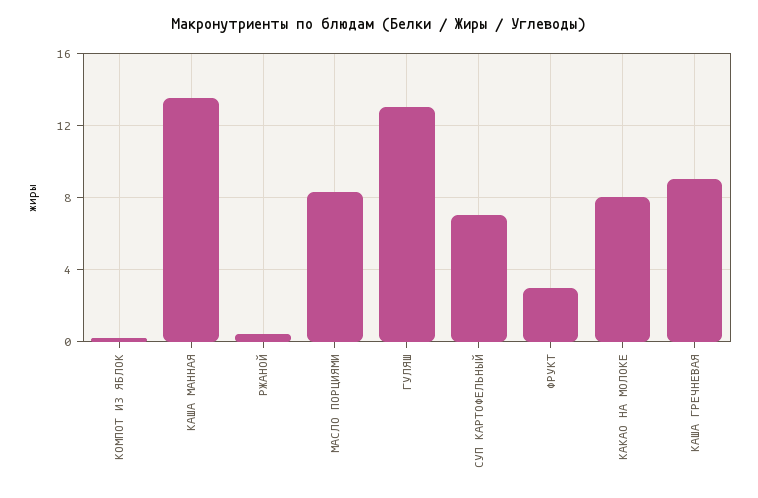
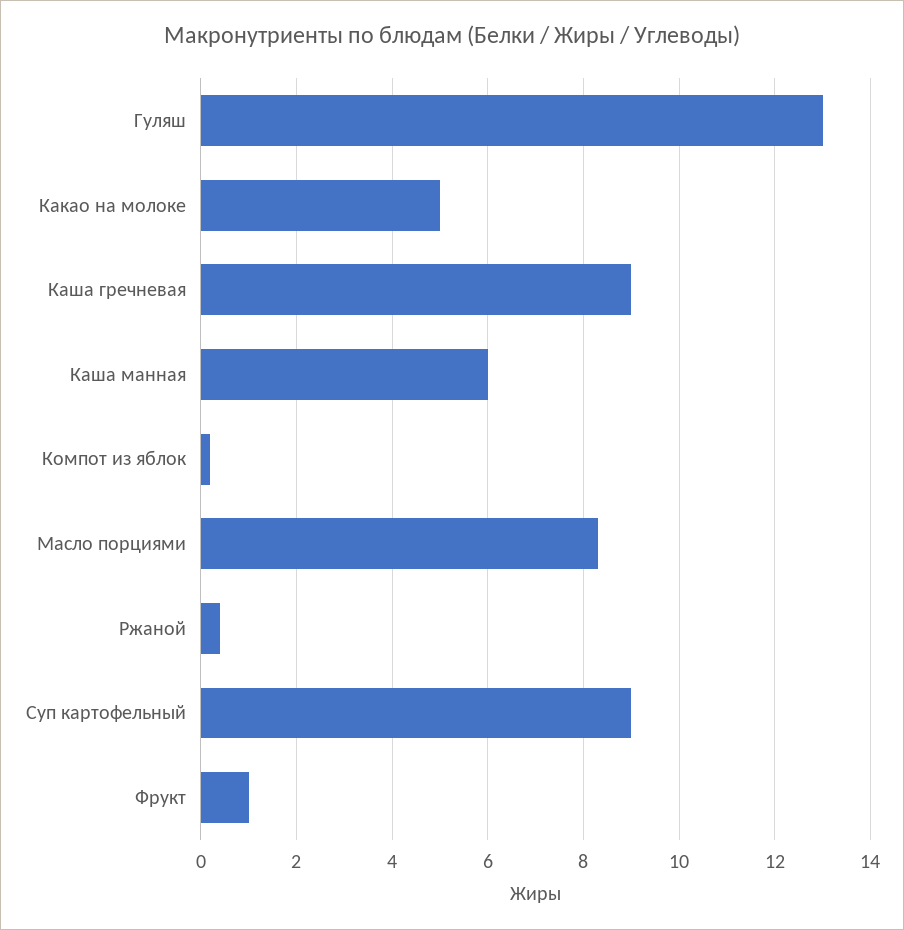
КАША МАННАЯ: 13.5 -> 6
СУП КАРТОФЕЛЬНЫЙ: 7 -> 9
ФРУКТ: 3 -> 1
КАКАО НА МОЛОКЕ: 8 -> 5

